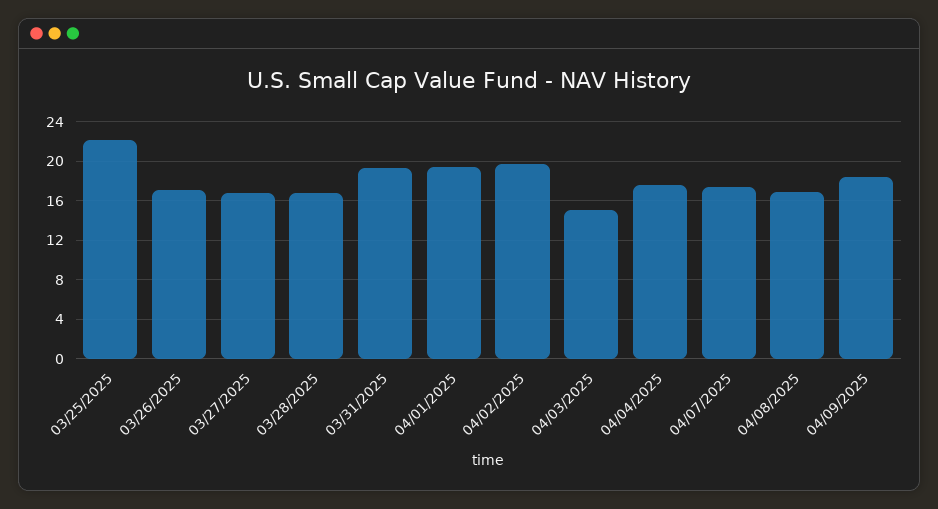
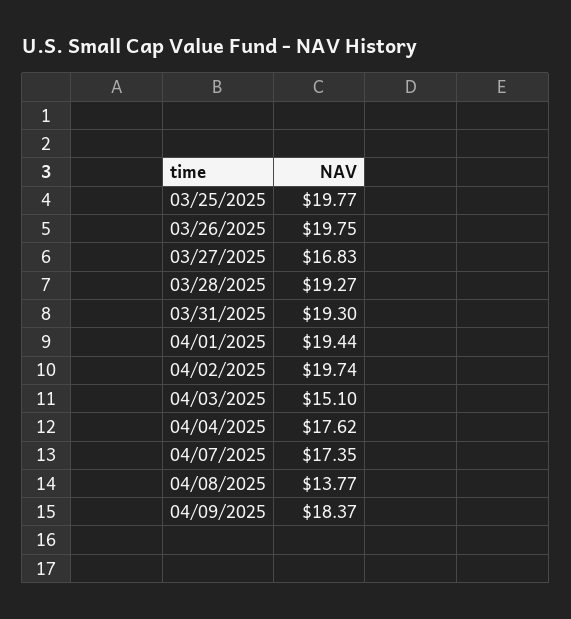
03/25/2025: 22 -> 19.77
03/26/2025: 17 -> 19.75
03/28/2025: 17 -> 19.27
04/08/2025: 17 -> 13.77

